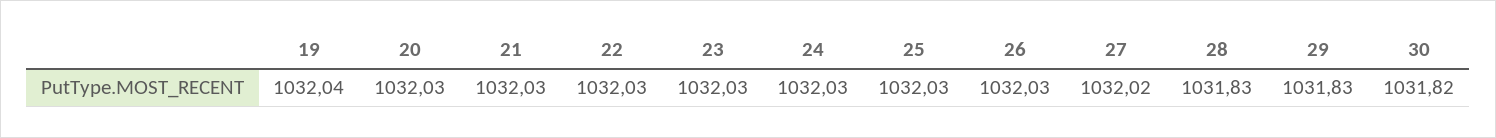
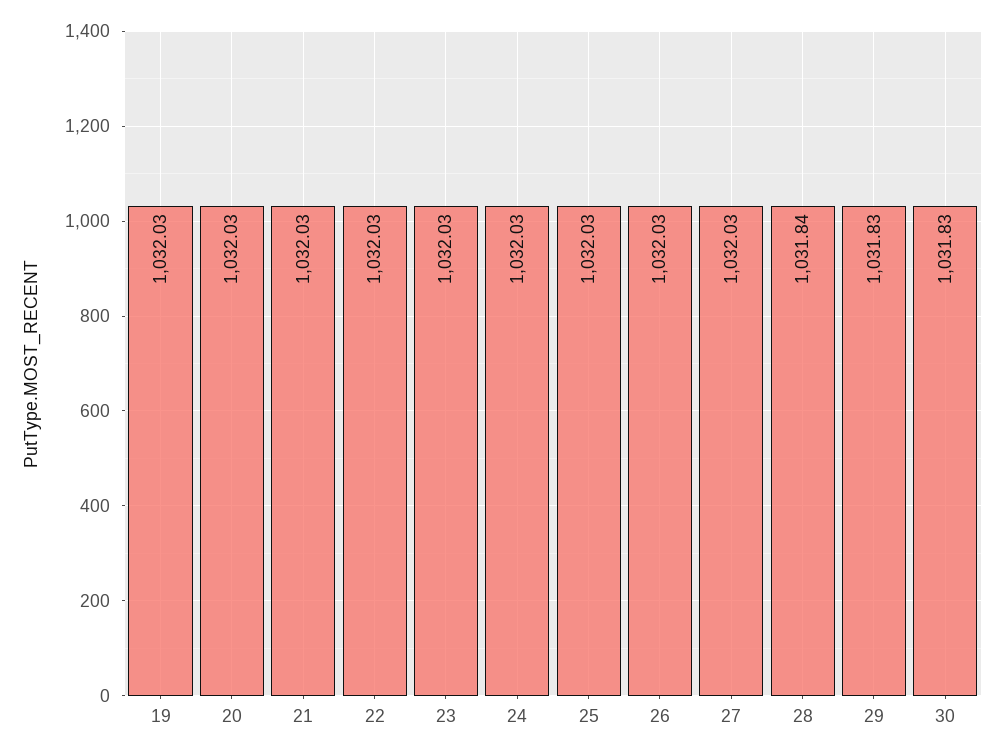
19: 1032.04 -> 1032.03
27: 1032.02 -> 1032.03
28: 1031.83 -> 1031.84
30: 1031.82 -> 1031.83

